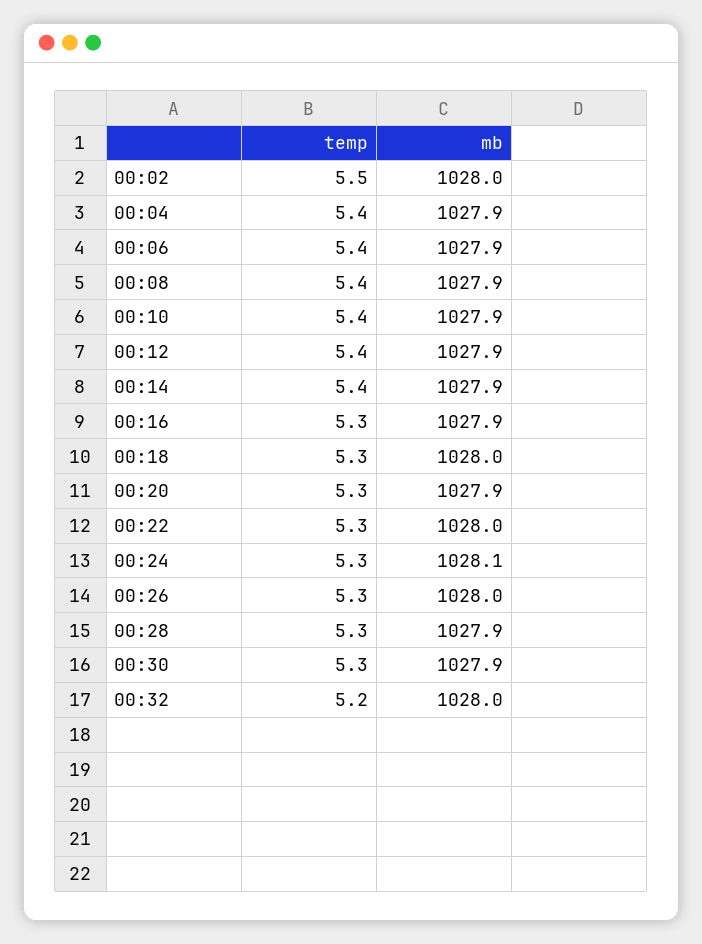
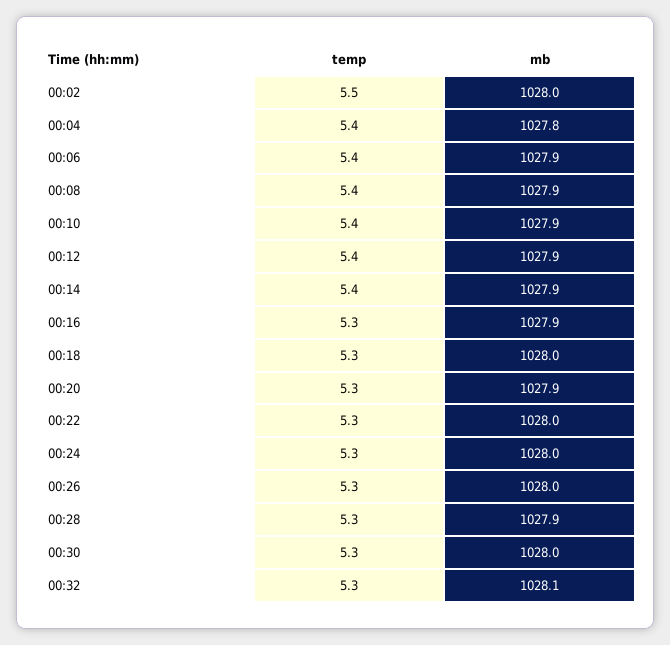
mb, 00:04: 1027.9 -> 1027.8
mb, 00:24: 1028.1 -> 1028
mb, 00:30: 1027.9 -> 1028
temp, 00:32: 5.2 -> 5.3
mb, 00:32: 1028 -> 1028.1

